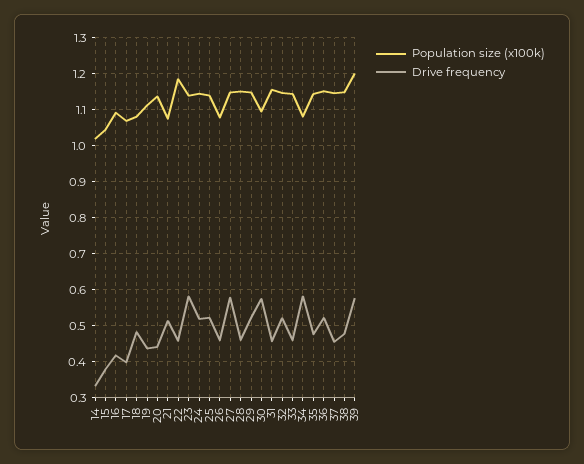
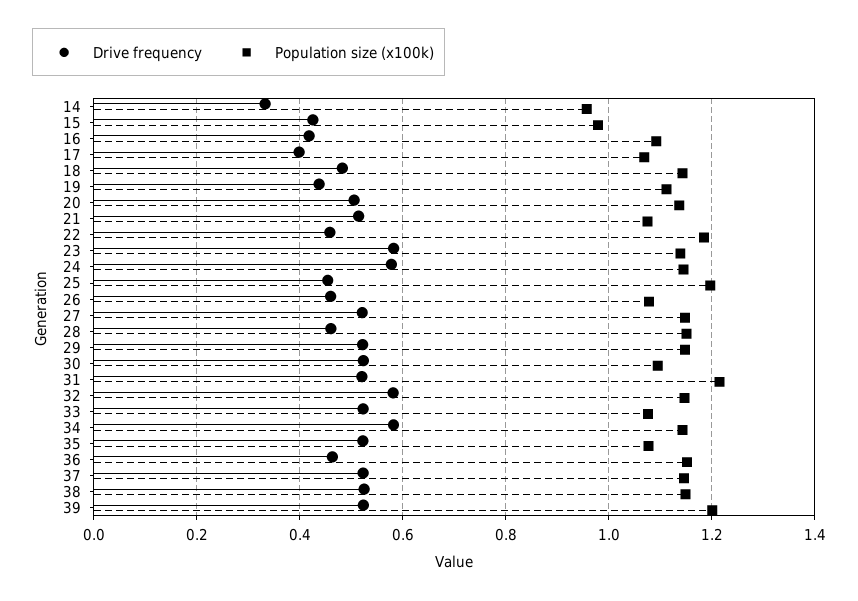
Population size (x100k), 14: 1.02 -> 0.96
Population size (x100k), 15: 1.04 -> 0.98
Drive frequency, 15: 0.38 -> 0.42
Population size (x100k), 18: 1.08 -> 1.14
Drive frequency, 20: 0.44 -> 0.5
Drive frequency, 24: 0.52 -> 0.58
Population size (x100k), 25: 1.14 -> 1.2
Drive frequency, 25: 0.52 -> 0.46
Drive frequency, 27: 0.58 -> 0.52
Drive frequency, 30: 0.58 -> 0.52
Population size (x100k), 31: 1.16 -> 1.22
Drive frequency, 31: 0.46 -> 0.52
Drive frequency, 32: 0.52 -> 0.58
Population size (x100k), 33: 1.14 -> 1.08
Drive frequency, 33: 0.46 -> 0.52
Population size (x100k), 34: 1.08 -> 1.14
Population size (x100k), 35: 1.14 -> 1.08
Drive frequency, 35: 0.48 -> 0.52
Drive frequency, 36: 0.52 -> 0.46
Drive frequency, 37: 0.46 -> 0.52
Drive frequency, 38: 0.48 -> 0.52
Drive frequency, 39: 0.58 -> 0.52

